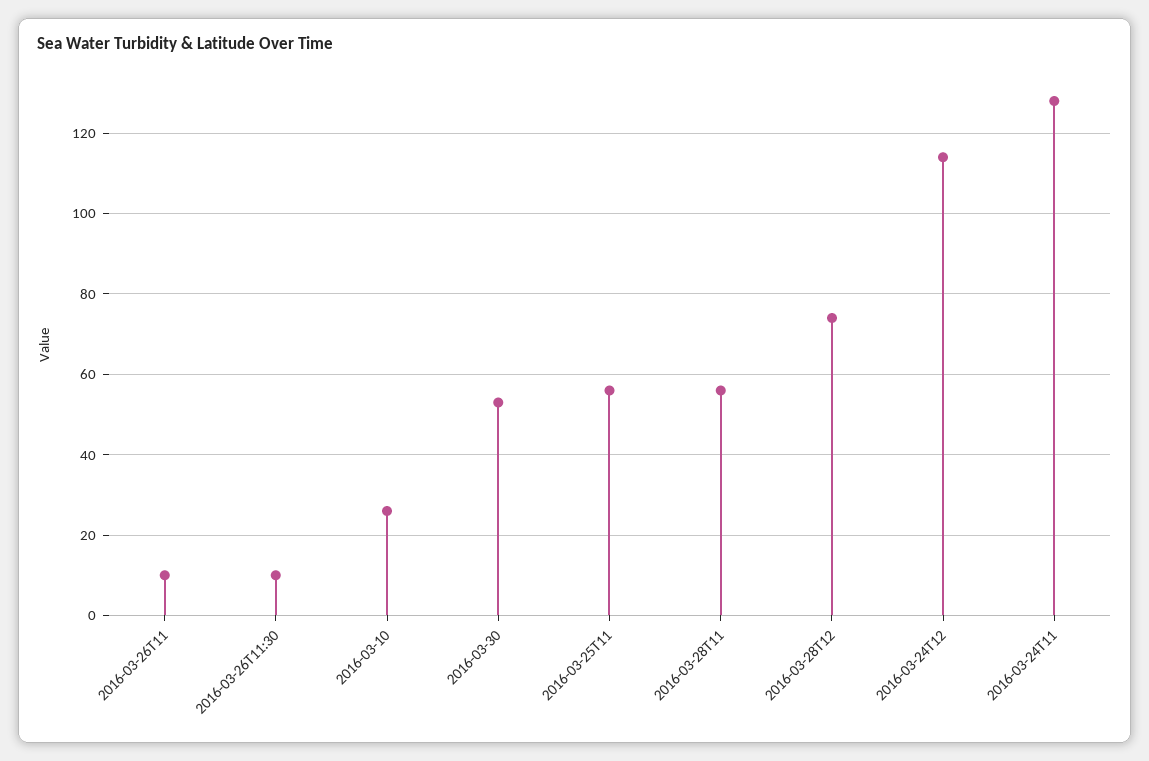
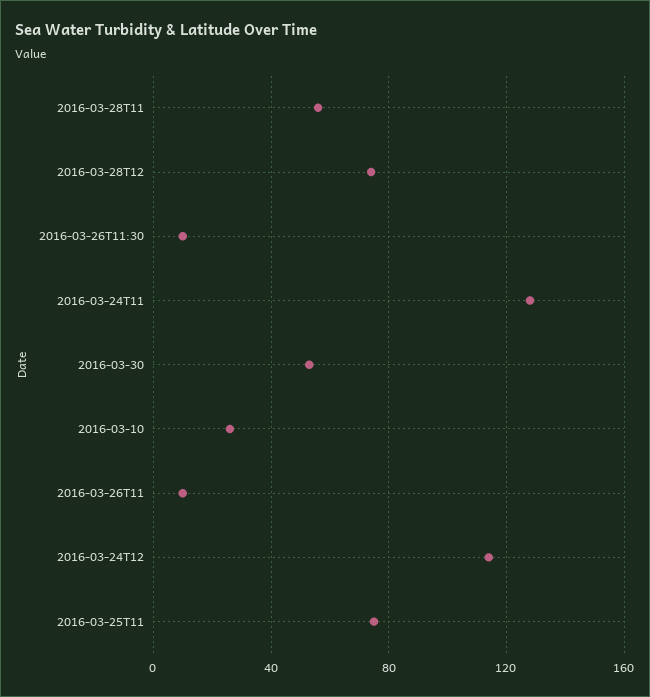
2016-03-25T11: 55 -> 75

